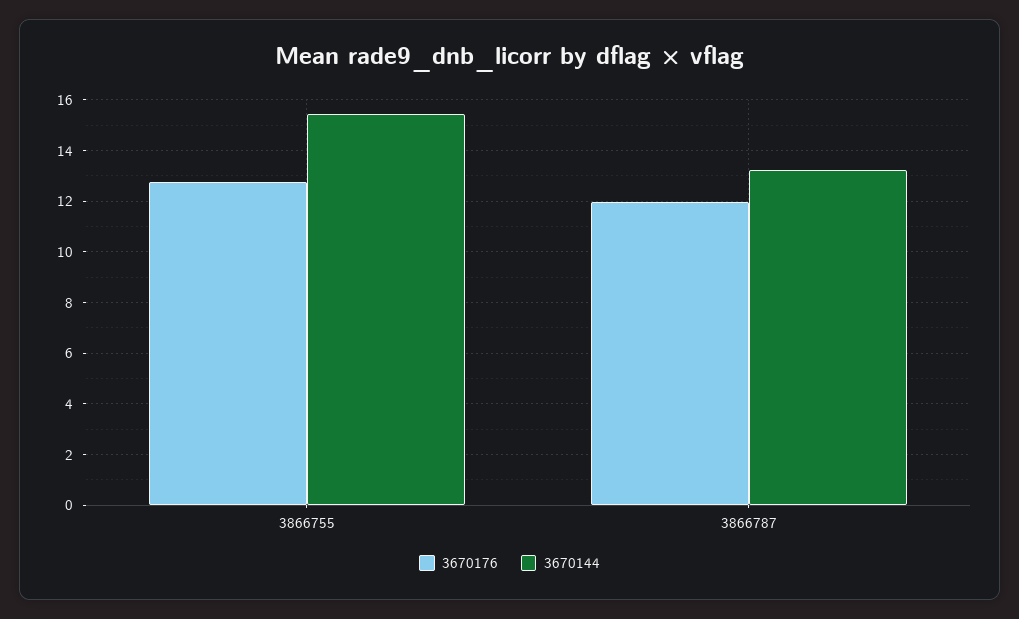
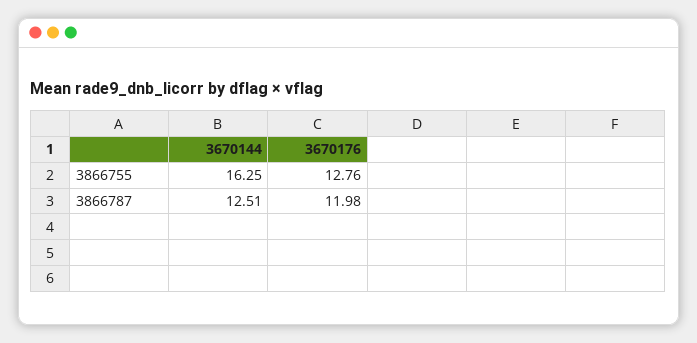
3670144, 3866755: 15.5 -> 16.25
3670144, 3866787: 13.25 -> 12.51

